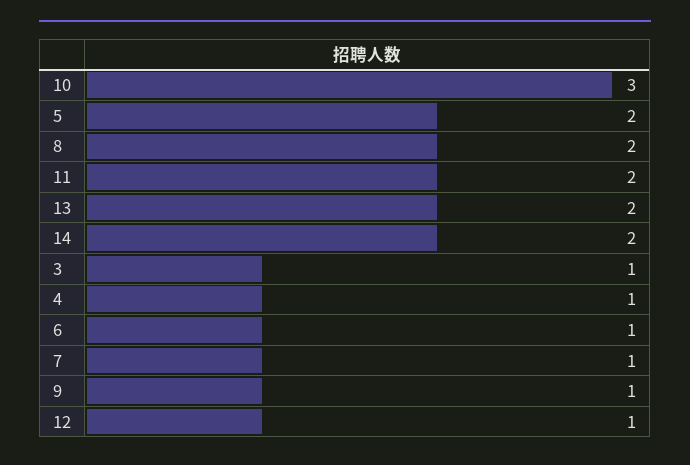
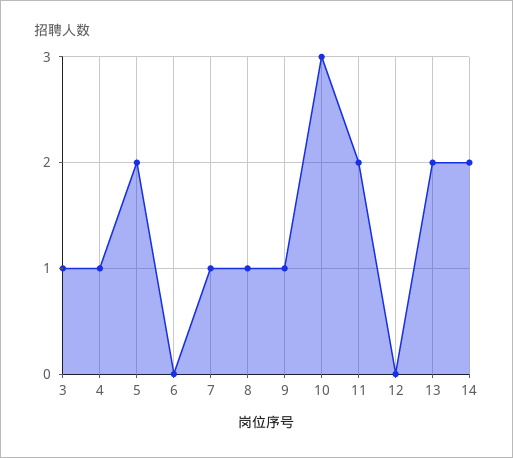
8: 2 -> 1
6: 1 -> 0
12: 1 -> 0

